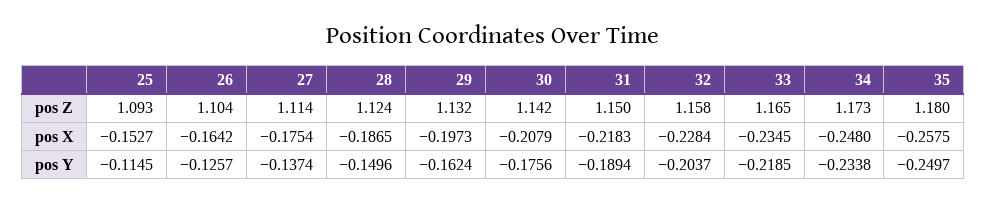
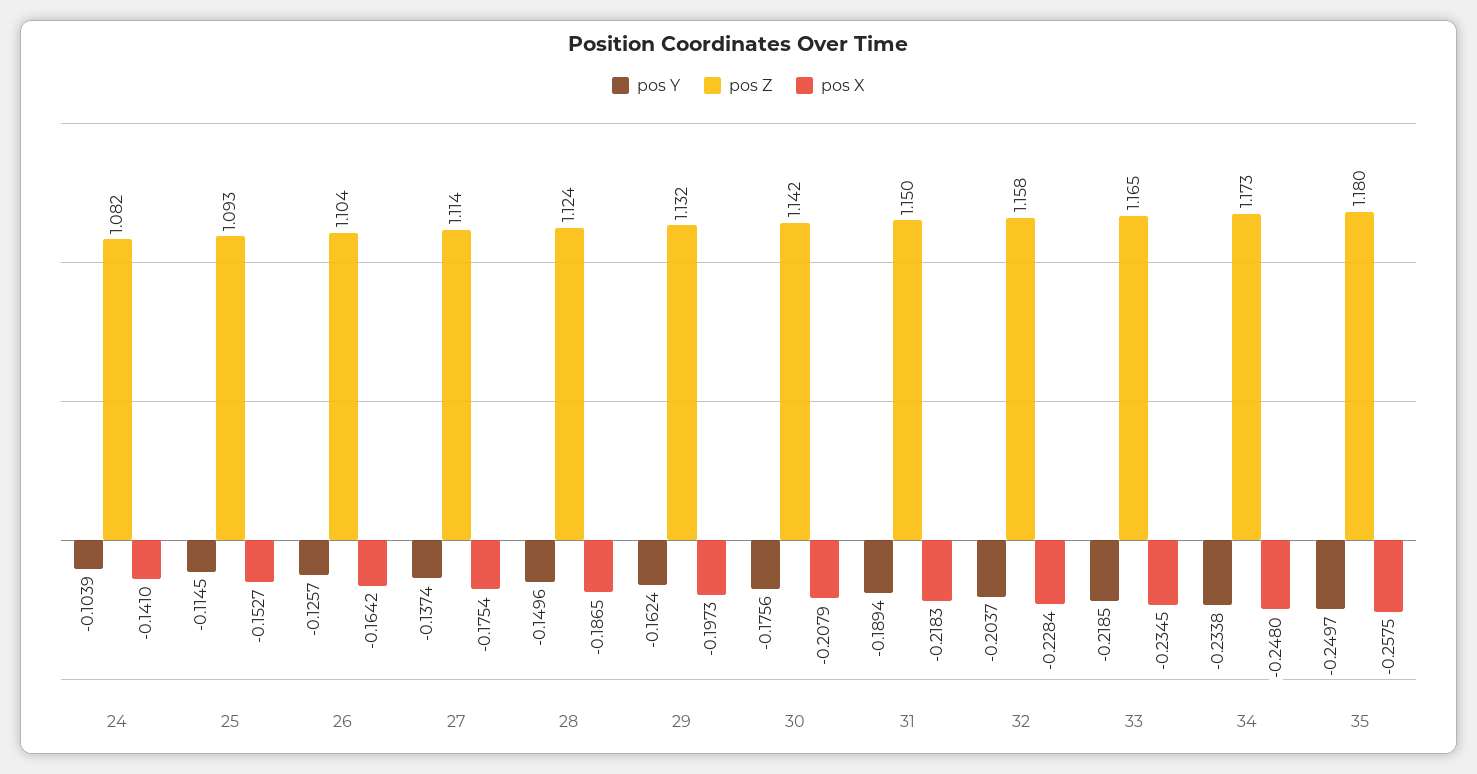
pos Y, 24: none -> -0.1039
pos Z, 24: none -> 1.082
pos X, 24: none -> -0.141

